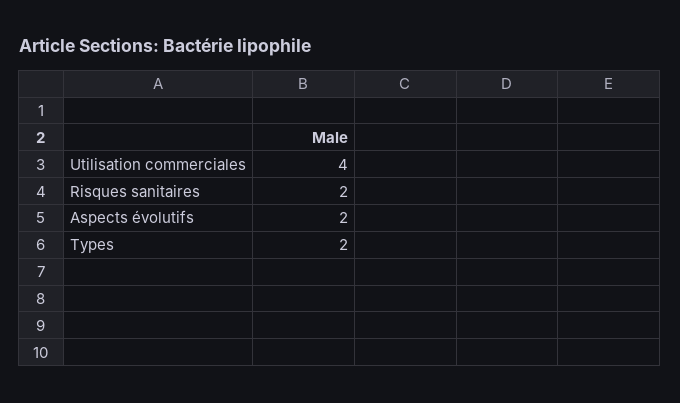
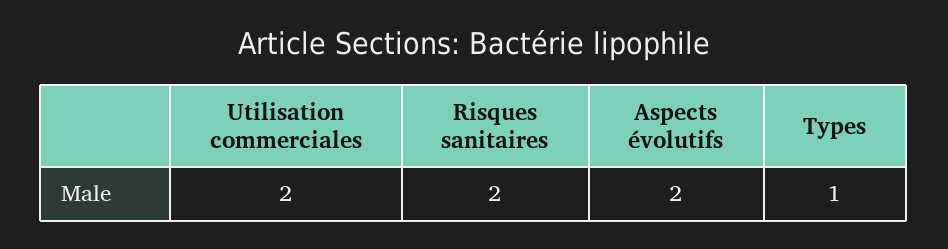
Utilisation commerciales: 4 -> 2
Types: 2 -> 1

